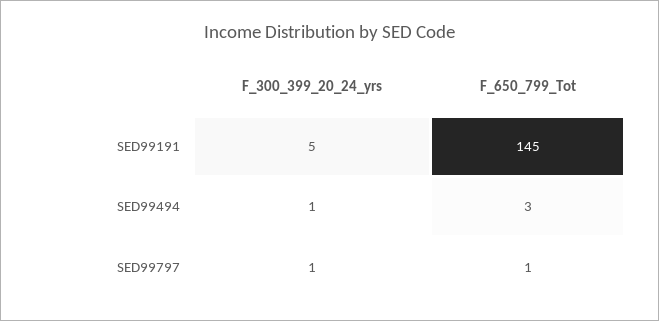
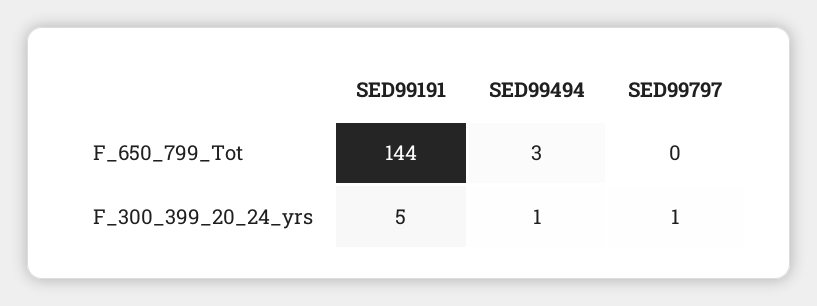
F_650_799_Tot, SED99191: 145 -> 144
F_650_799_Tot, SED99797: 1 -> 0

